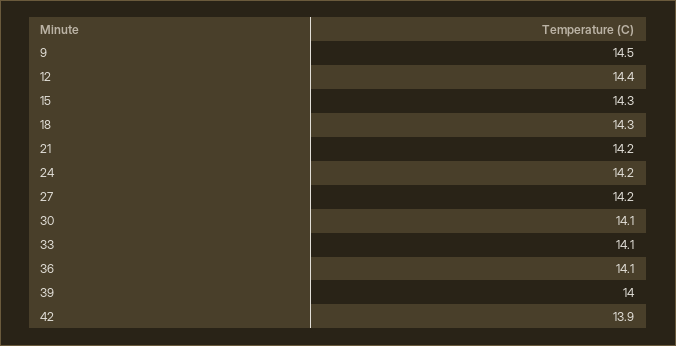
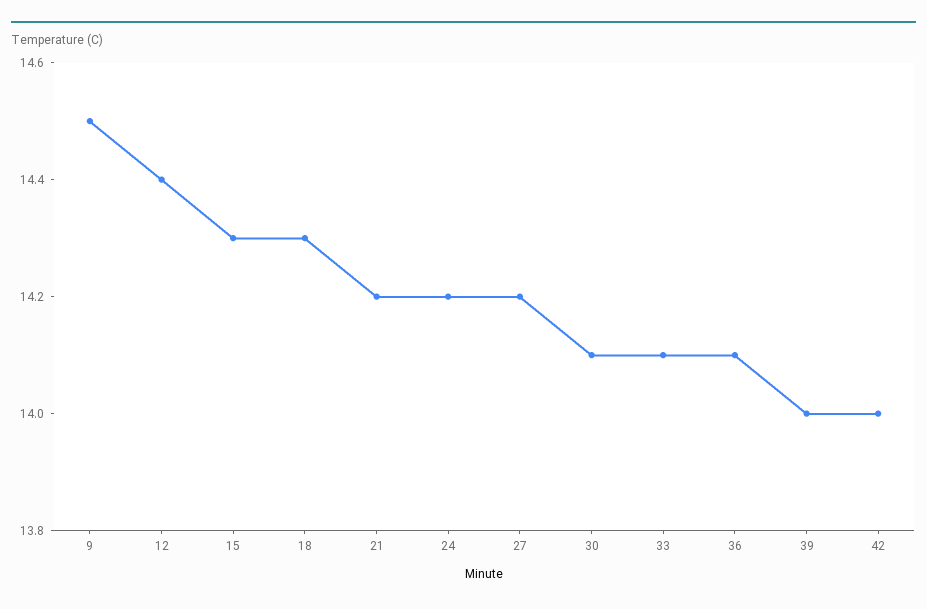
42: 13.9 -> 14

